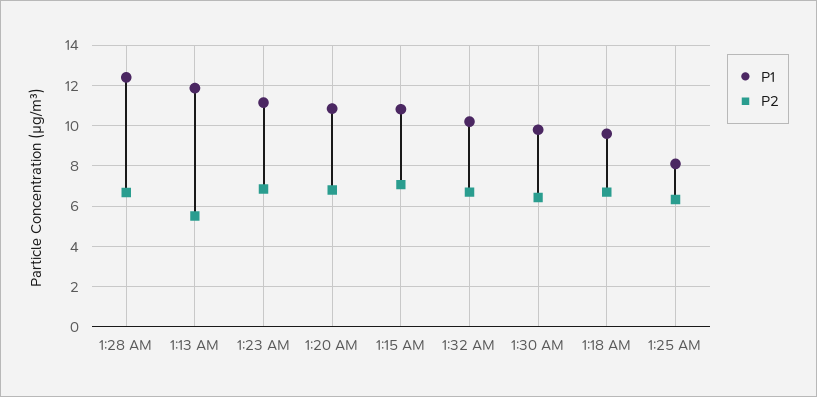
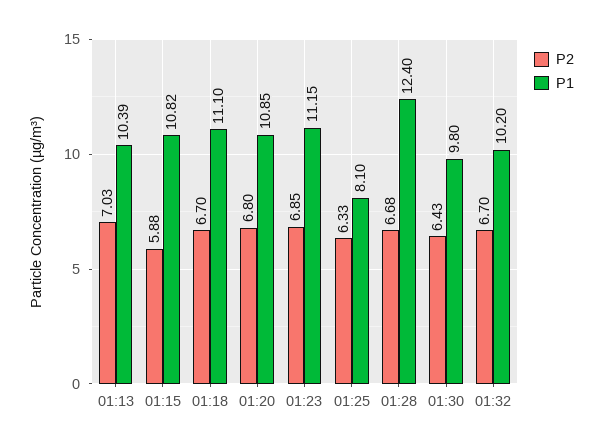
P1, 1:13 AM: 12 -> 10.39
P2, 1:13 AM: 5.5 -> 7.03
P2, 1:15 AM: 7 -> 5.88
P1, 1:18 AM: 9.5 -> 11.1

